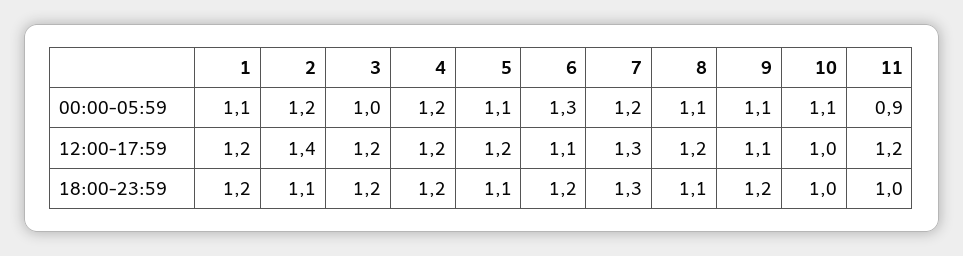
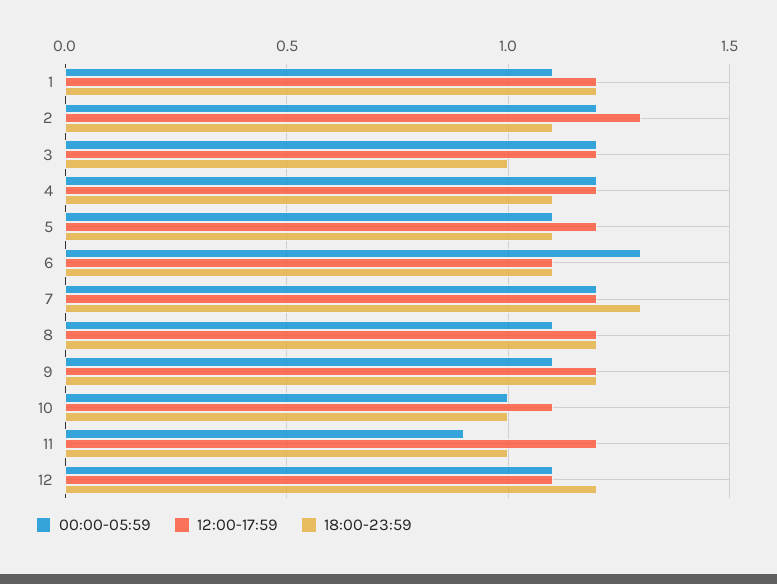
00:00-05:59, 3: 1 -> 1.2
00:00-05:59, 10: 1.1 -> 1
12:00-17:59, 2: 1.4 -> 1.3
12:00-17:59, 7: 1.3 -> 1.2
12:00-17:59, 9: 1.1 -> 1.2
12:00-17:59, 10: 1 -> 1.1
18:00-23:59, 3: 1.2 -> 1
18:00-23:59, 4: 1.2 -> 1.1
18:00-23:59, 6: 1.2 -> 1.1
18:00-23:59, 8: 1.1 -> 1.2
00:00-05:59, 12: none -> 1.1
12:00-17:59, 12: none -> 1.1
18:00-23:59, 12: none -> 1.2

